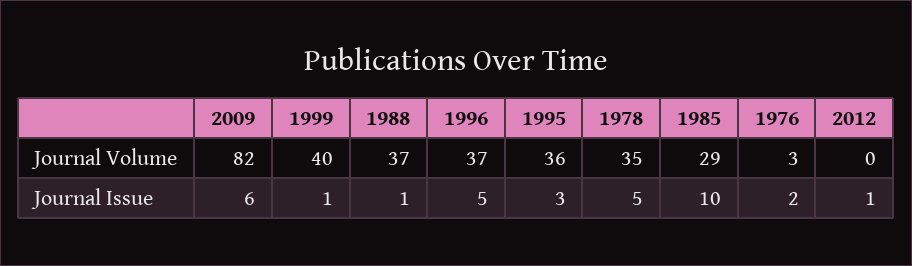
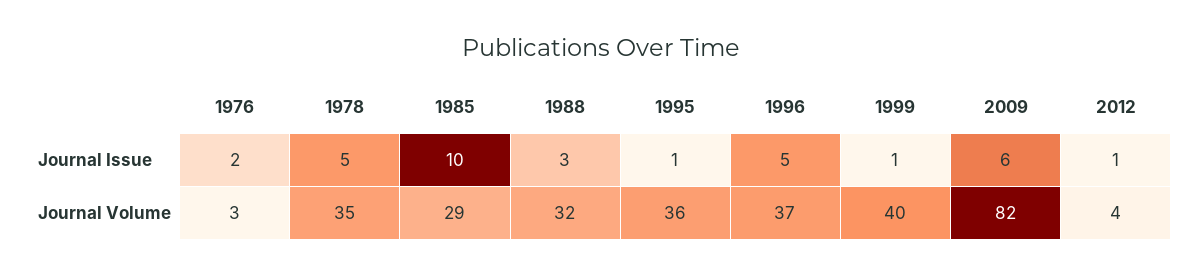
1988, Journal Volume: 37 -> 32
2012, Journal Volume: 0 -> 4
1988, Journal Issue: 1 -> 3
1995, Journal Issue: 3 -> 1

